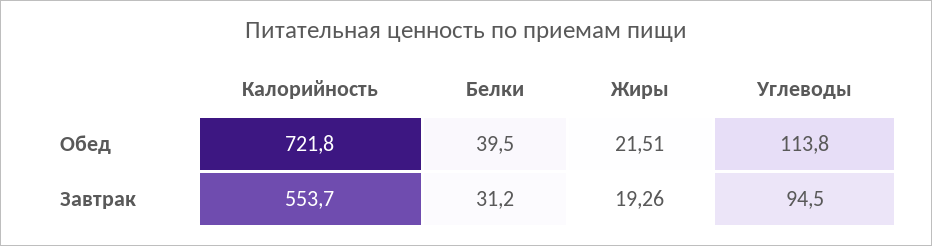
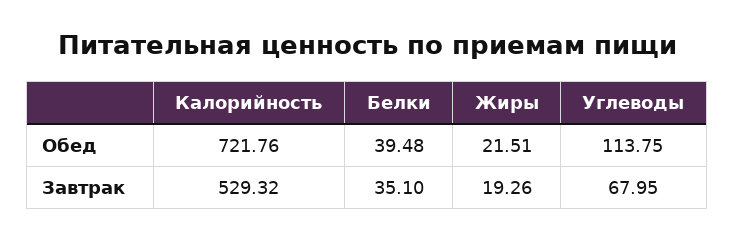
Калорийность, Завтрак: 553.7 -> 529.32
Белки, Завтрак: 31.2 -> 35.1
Углеводы, Завтрак: 94.5 -> 67.95

